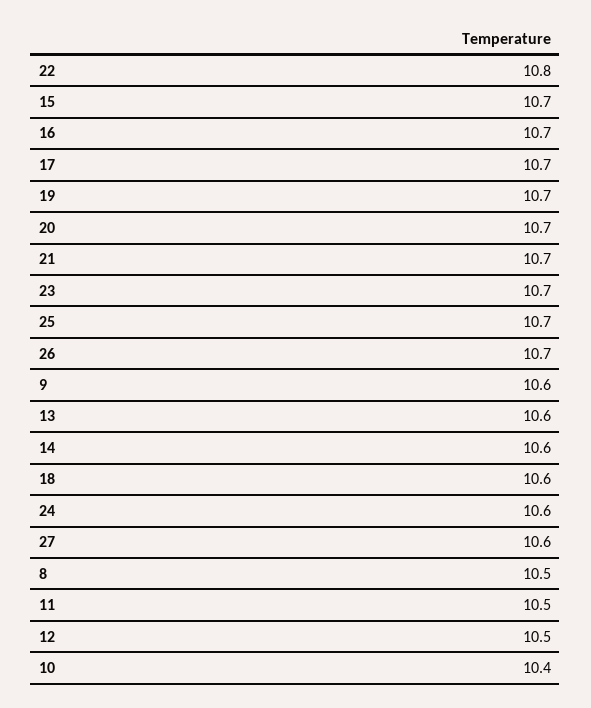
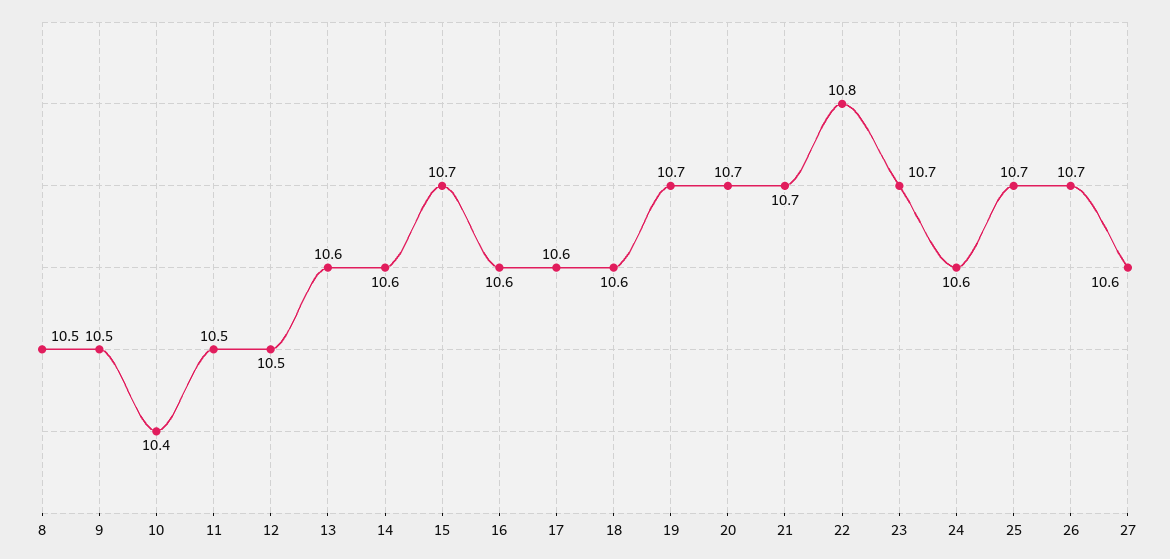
16: 10.7 -> 10.6
17: 10.7 -> 10.6
9: 10.6 -> 10.5

